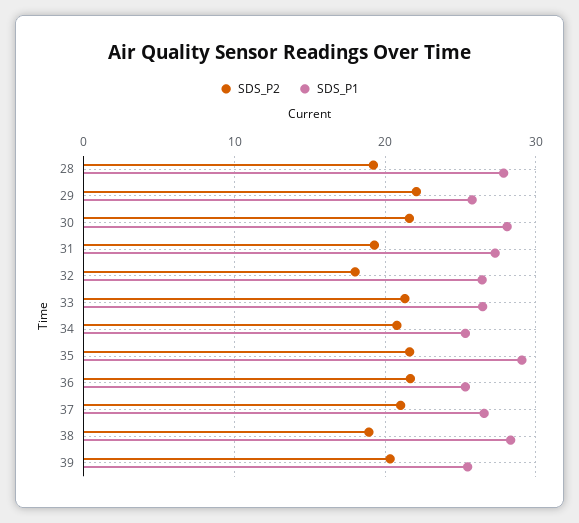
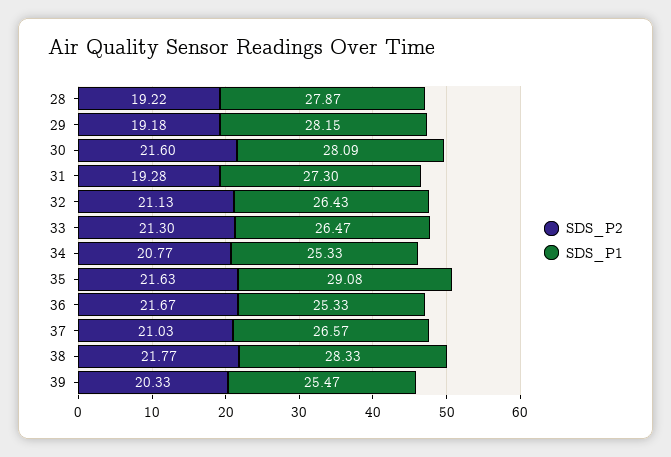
SDS_P2, 29: 22 -> 19.18
SDS_P1, 29: 26 -> 28.15
SDS_P2, 32: 18 -> 21.13
SDS_P2, 38: 19 -> 21.77

